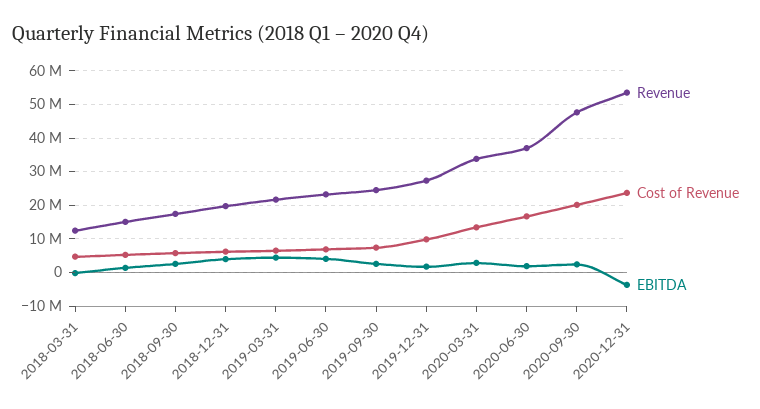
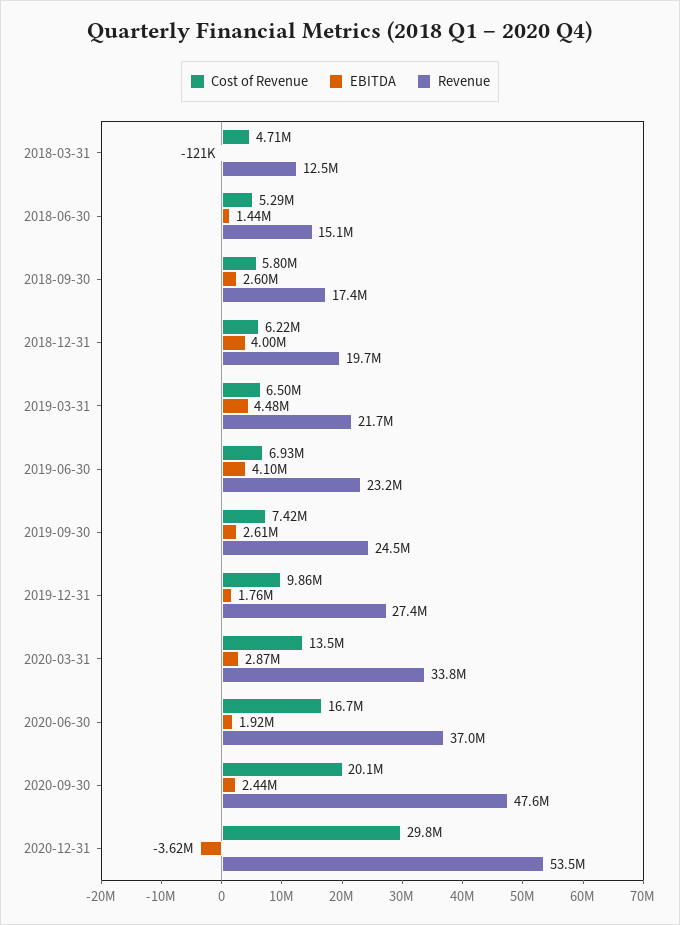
Cost of Revenue, 2020-12-31: 24000000 -> 29800000

